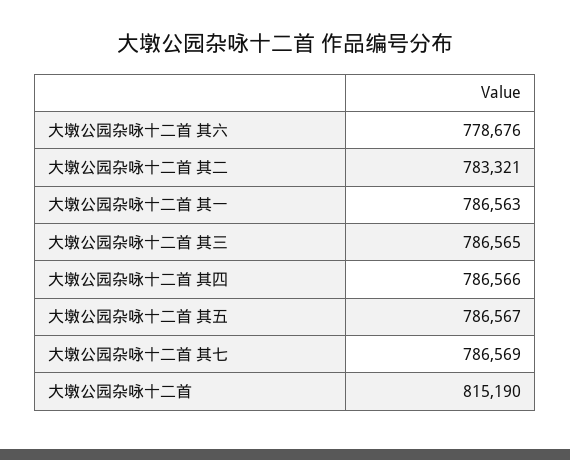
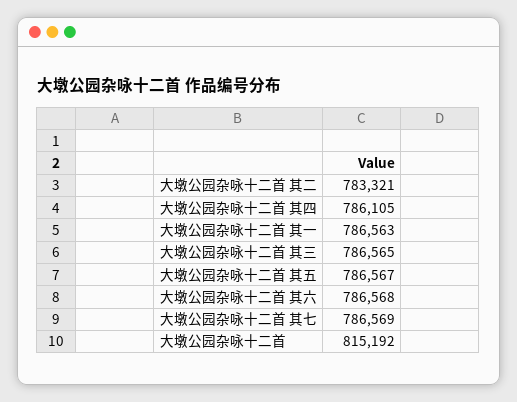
大墩公园杂咏十二首 其六: 778676 -> 786568
大墩公园杂咏十二首 其四: 786566 -> 786105
大墩公园杂咏十二首: 815190 -> 815192

